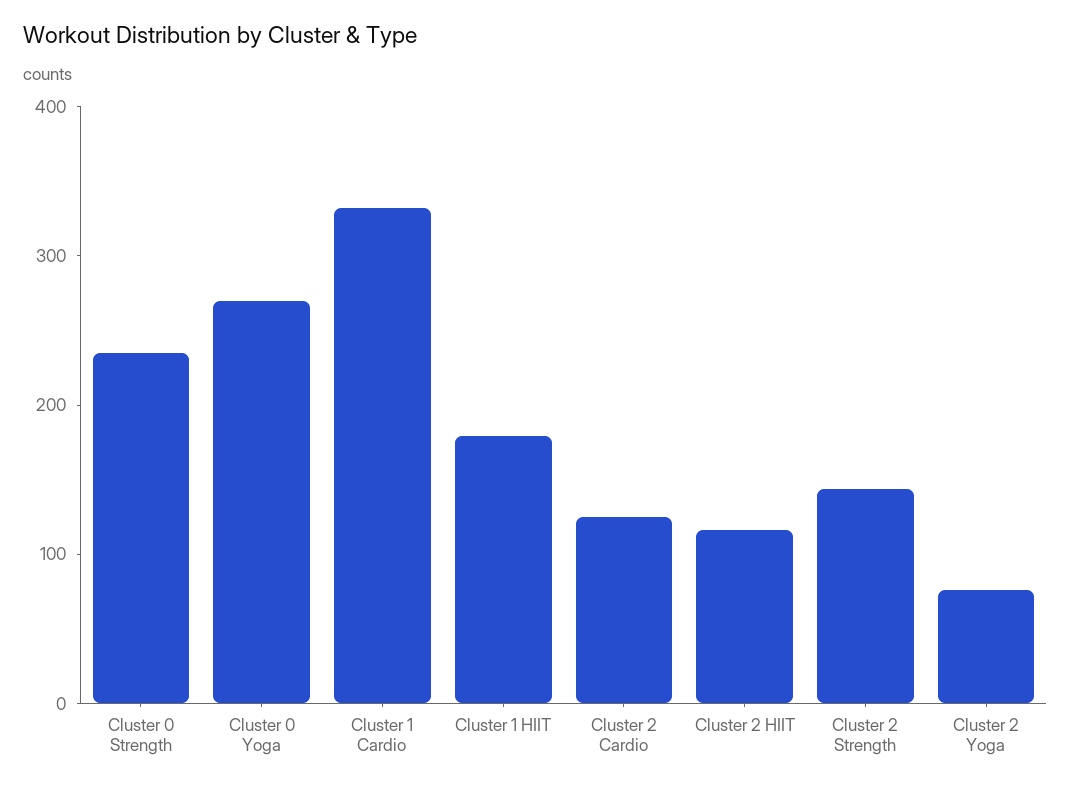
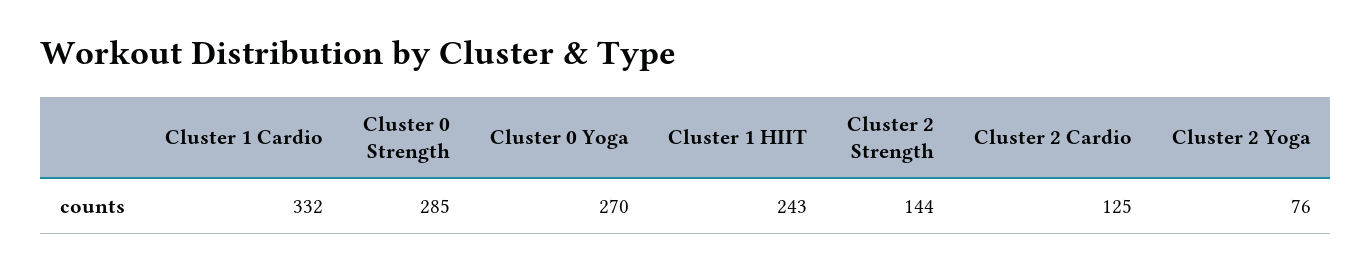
Cluster 0 Strength: 240 -> 285
Cluster 1 HIIT: 180 -> 243
Cluster 2 HIIT: 120 -> none

